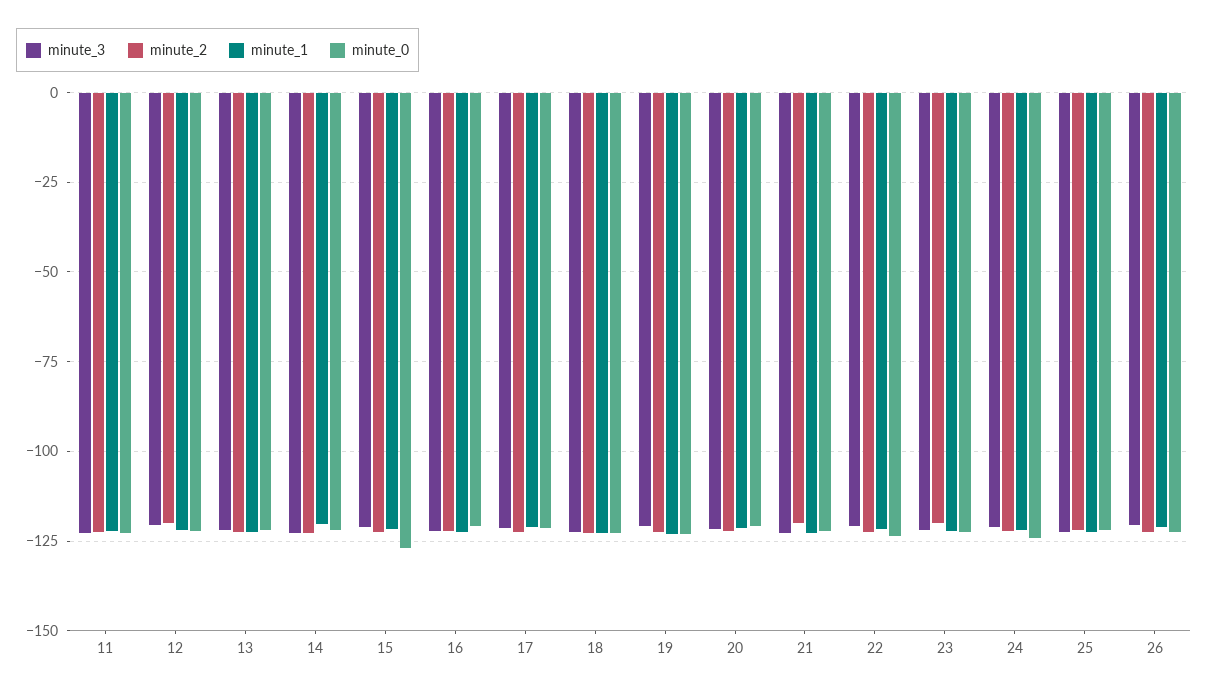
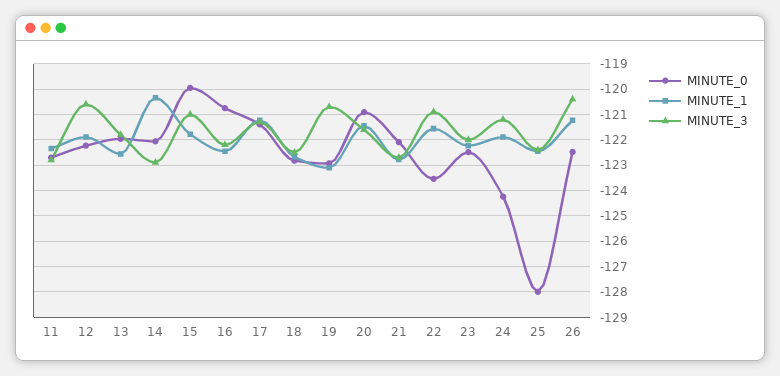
minute_2, 11: -122.5 -> none
minute_2, 12: -120 -> none
minute_2, 13: -122.5 -> none
minute_2, 14: -122.5 -> none
minute_2, 15: -122.5 -> none
minute_0, 15: -127.5 -> -120
minute_2, 16: -122.5 -> none
minute_2, 17: -122.5 -> none
minute_2, 18: -122.5 -> none
minute_2, 19: -122.5 -> none
minute_2, 20: -122.5 -> none
minute_2, 21: -120 -> none
minute_2, 22: -122.5 -> none
minute_2, 23: -120 -> none
minute_2, 24: -122.5 -> none
minute_2, 25: -122.5 -> none
minute_0, 25: -122.5 -> -128
minute_2, 26: -122.5 -> none

